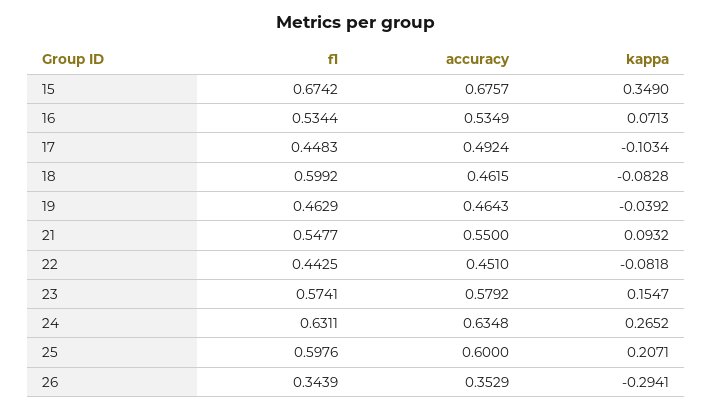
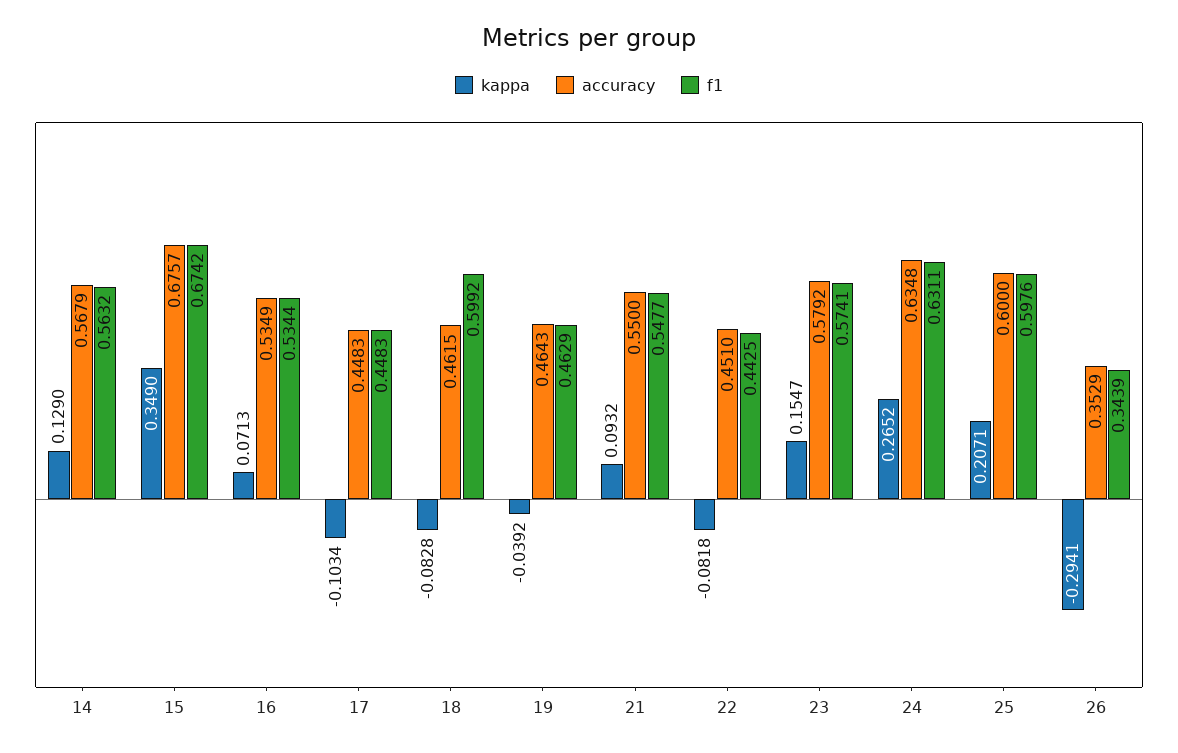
accuracy, 17: 0.4924 -> 0.4483
kappa, 14: none -> 0.129
accuracy, 14: none -> 0.5679
f1, 14: none -> 0.5632

